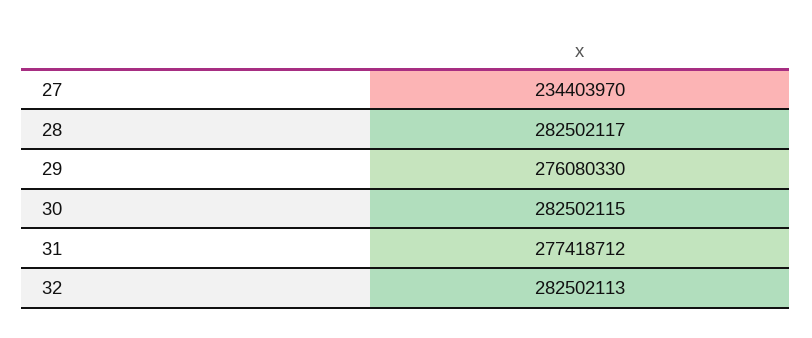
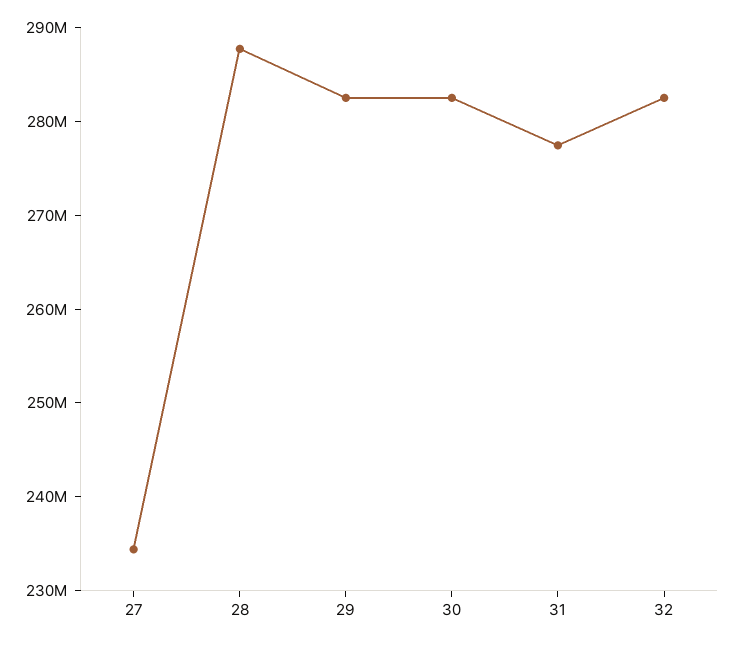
28: 282502117 -> 288000000
29: 276080330 -> 282000000

